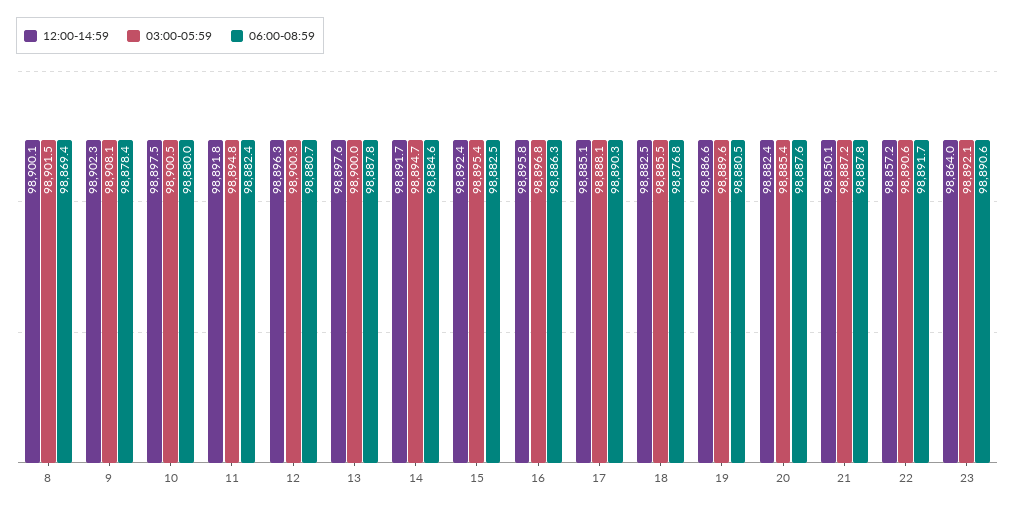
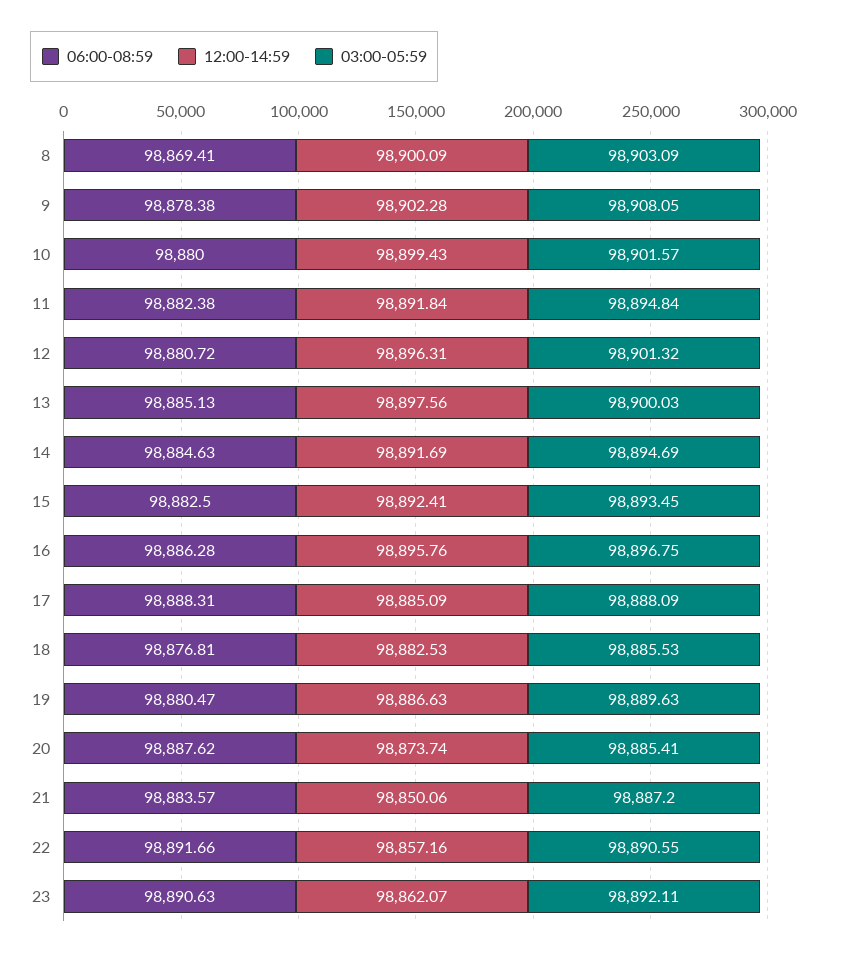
03:00-05:59, 8: 98901.5 -> 98903.09
12:00-14:59, 10: 98897.5 -> 98899.43
03:00-05:59, 10: 98900.5 -> 98901.57
03:00-05:59, 12: 98900.3 -> 98901.32
06:00-08:59, 13: 98887.8 -> 98885.13
03:00-05:59, 15: 98895.4 -> 98893.45
06:00-08:59, 17: 98890.3 -> 98888.31
12:00-14:59, 20: 98882.4 -> 98873.74
06:00-08:59, 21: 98887.8 -> 98883.57
12:00-14:59, 23: 98864 -> 98862.07

